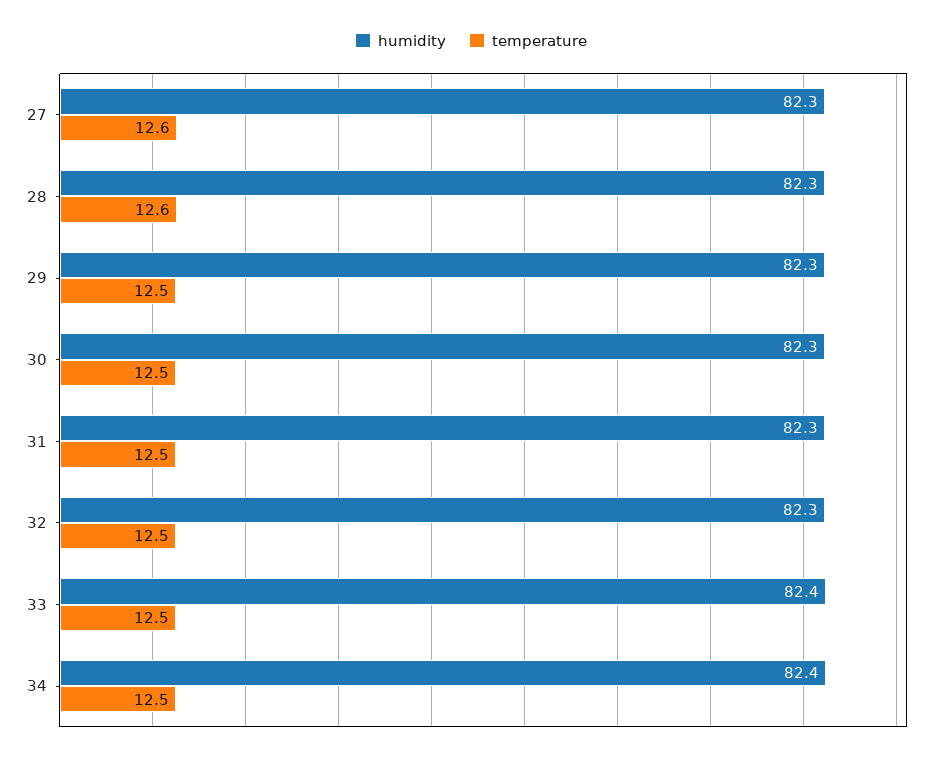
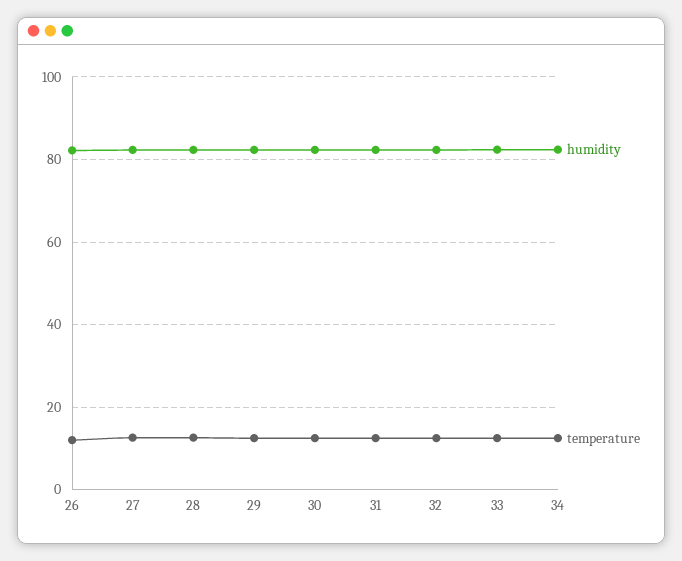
humidity, 26: none -> 82
temperature, 26: none -> 12

